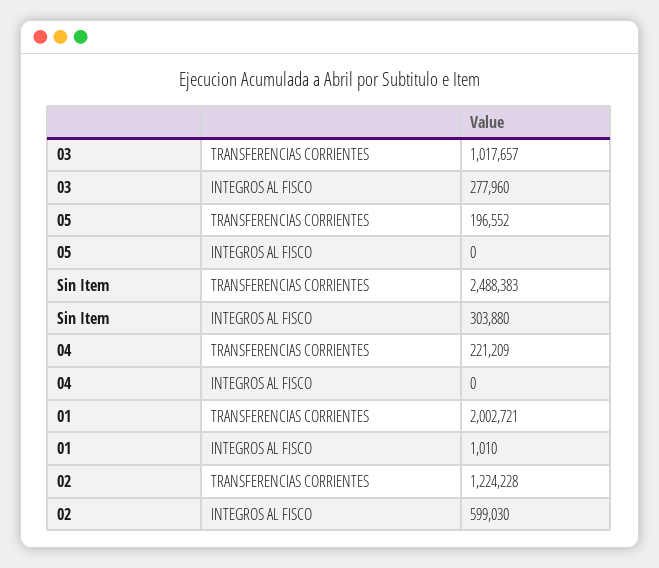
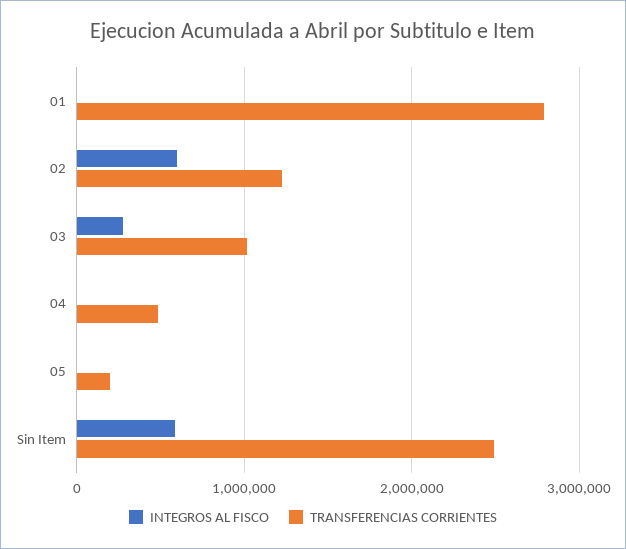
INTEGROS AL FISCO, Sin Item: 303880 -> 600000
TRANSFERENCIAS CORRIENTES, 04: 221209 -> 500000
TRANSFERENCIAS CORRIENTES, 01: 2002721 -> 2800000

